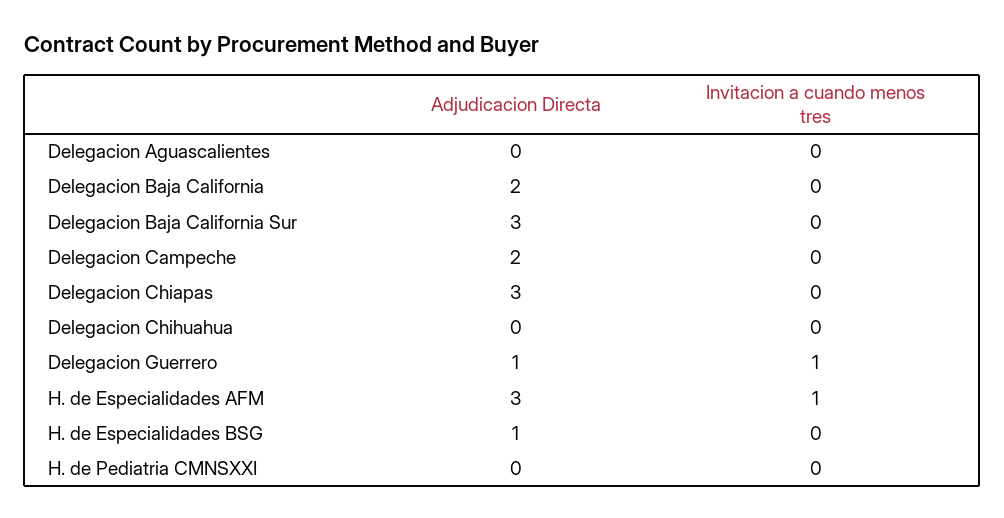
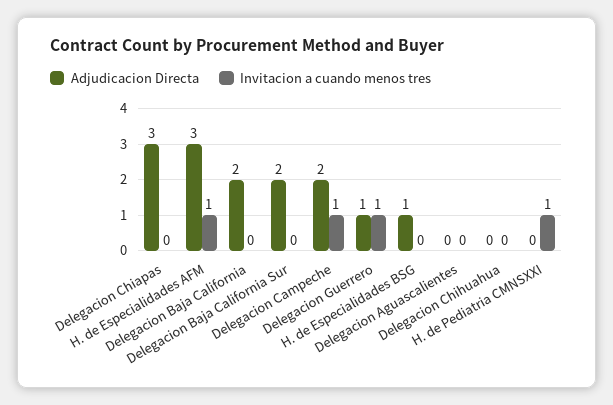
Adjudicacion Directa, Delegacion Baja California Sur: 3 -> 2
Invitacion a cuando menos tres, Delegacion Campeche: 0 -> 1
Invitacion a cuando menos tres, H. de Pediatria CMNSXXI: 0 -> 1

